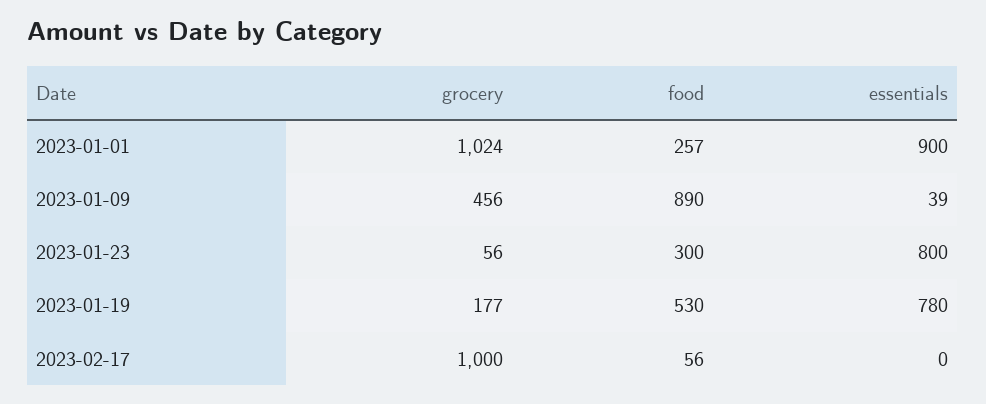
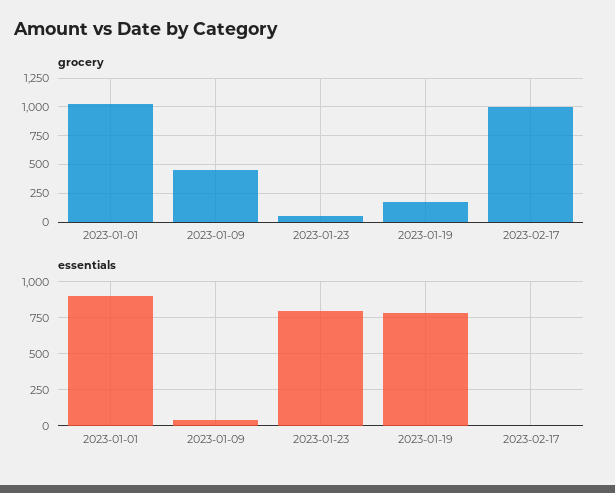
food, 2023-01-01: 257 -> none
food, 2023-01-09: 890 -> none
food, 2023-01-23: 300 -> none
food, 2023-01-19: 530 -> none
food, 2023-02-17: 56 -> none

